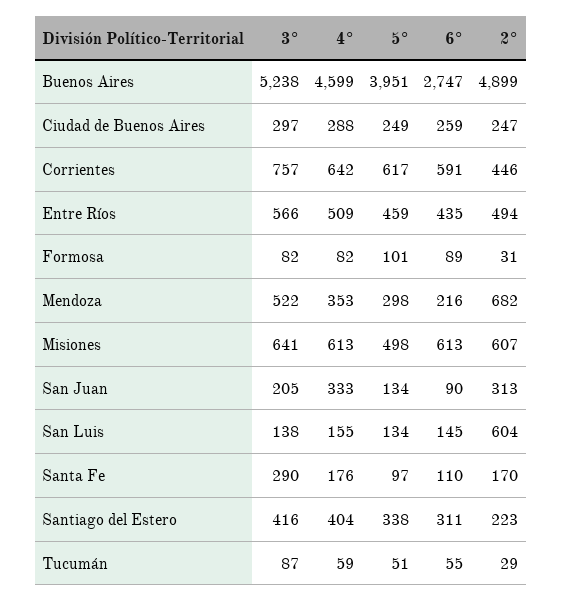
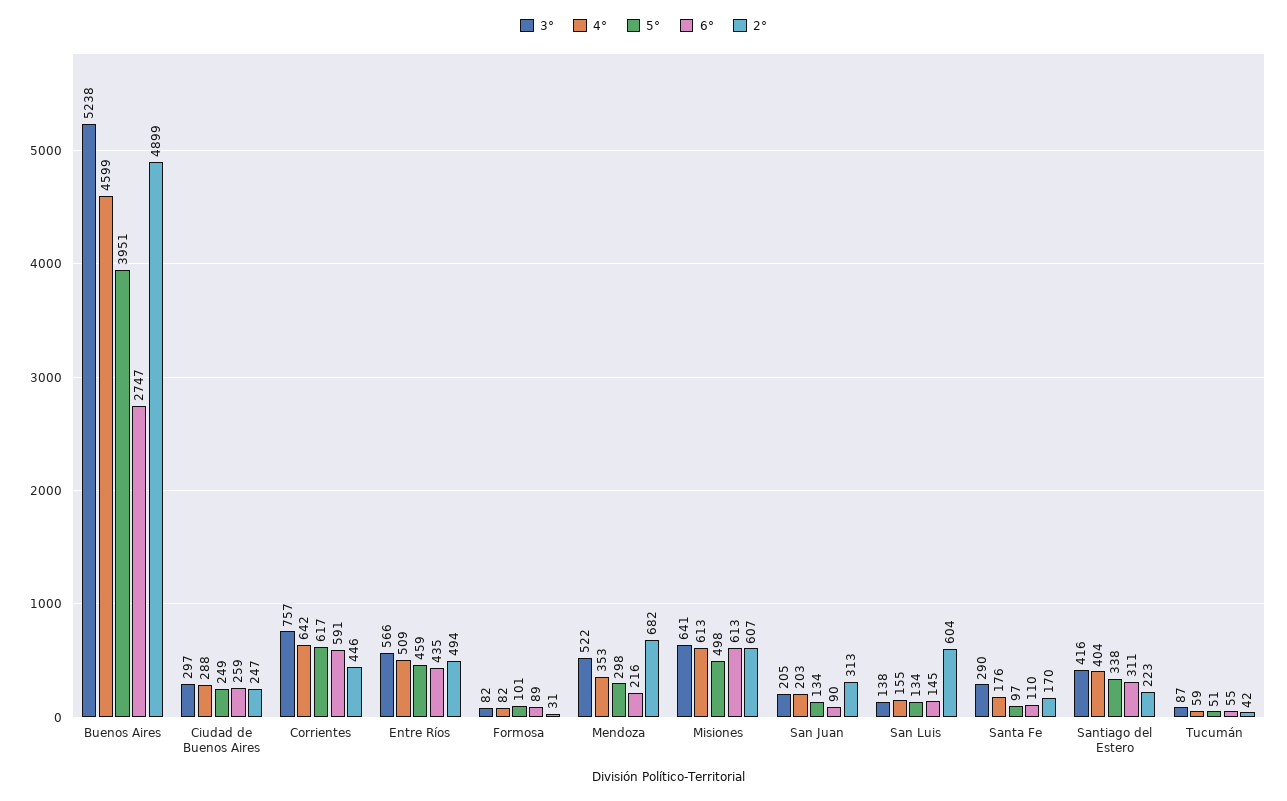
4°, San Juan: 333 -> 203
2°, Tucumán: 29 -> 42

